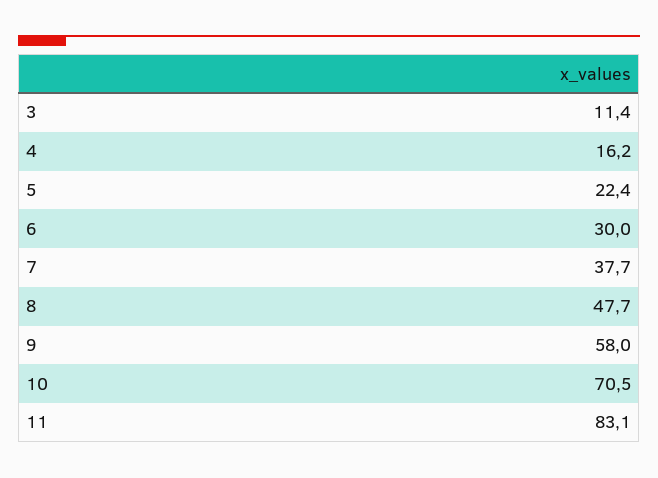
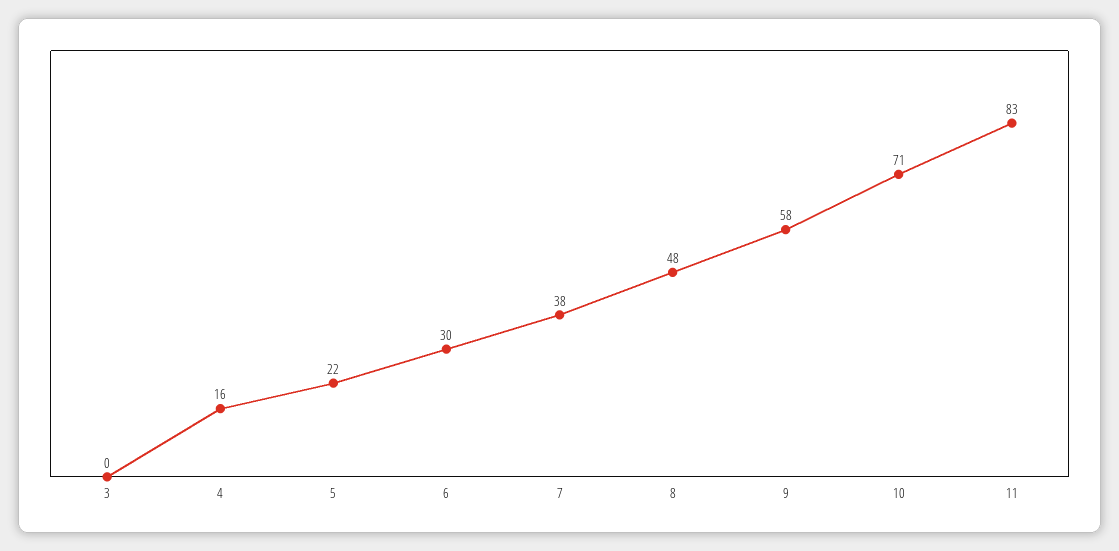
3: 11.4 -> 0

